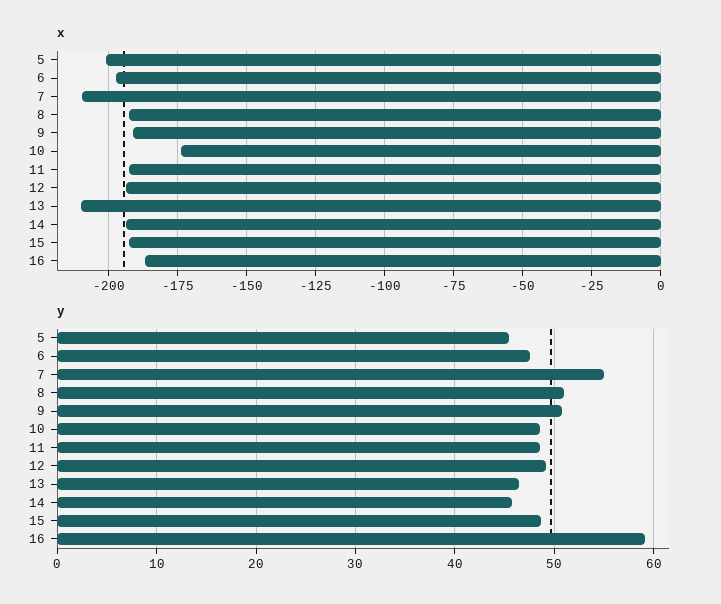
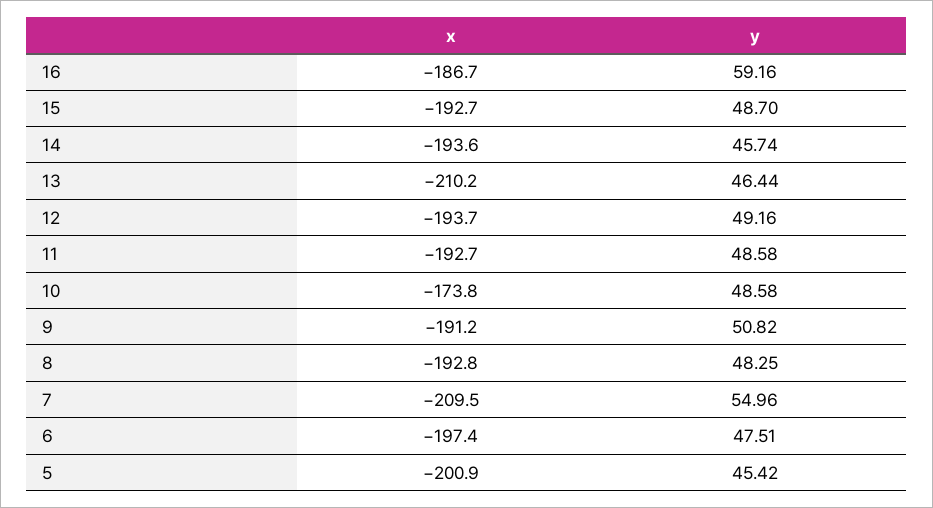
y, 8: 51 -> 48.25

